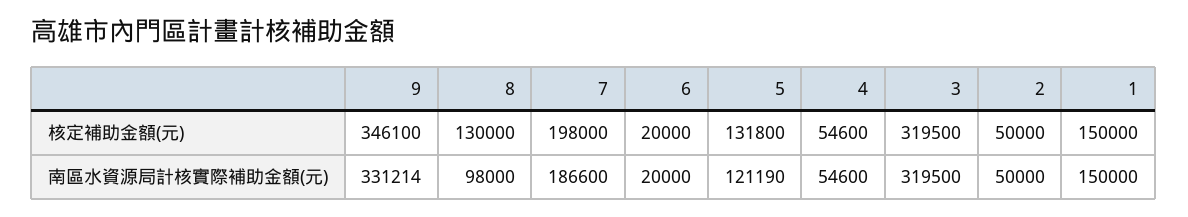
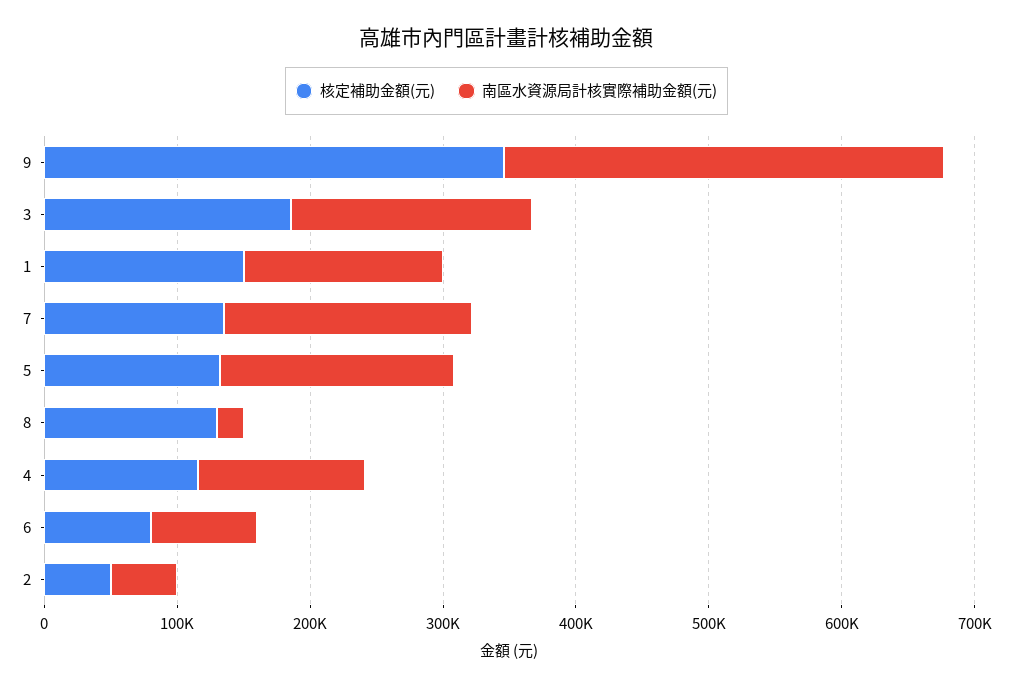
核定補助金額(元), 7: 198000 -> 140000
核定補助金額(元), 6: 20000 -> 80000
核定補助金額(元), 4: 54600 -> 120000
核定補助金額(元), 3: 319500 -> 180000
南區水資源局計核實際補助金額(元), 8: 98000 -> 20000
南區水資源局計核實際補助金額(元), 6: 20000 -> 80000
南區水資源局計核實際補助金額(元), 5: 121190 -> 180000
南區水資源局計核實際補助金額(元), 4: 54600 -> 120000
南區水資源局計核實際補助金額(元), 3: 319500 -> 180000

